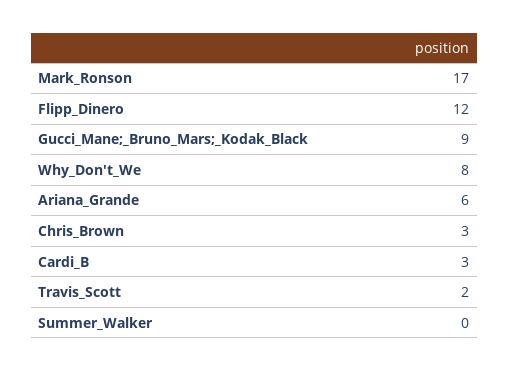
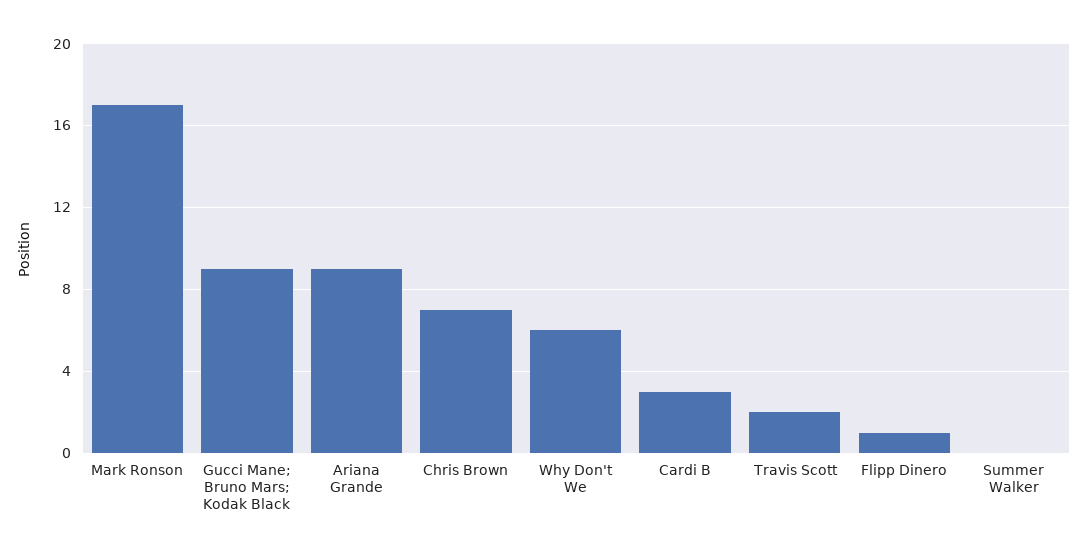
Flipp_Dinero: 12 -> 1
Why_Don't_We: 8 -> 6
Ariana_Grande: 6 -> 9
Chris_Brown: 3 -> 7

